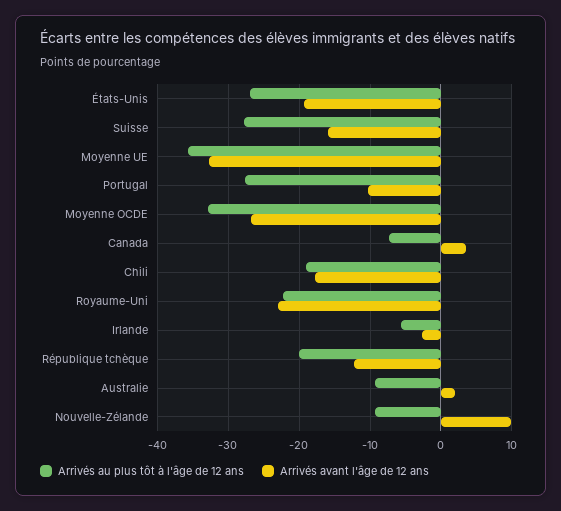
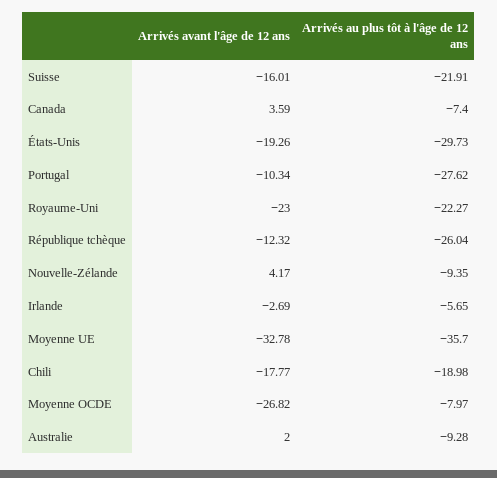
Arrivés au plus tôt à l'âge de 12 ans, États-Unis: -27 -> -29.73
Arrivés au plus tôt à l'âge de 12 ans, Suisse: -28 -> -21.91
Arrivés au plus tôt à l'âge de 12 ans, Moyenne OCDE: -33 -> -7.97
Arrivés au plus tôt à l'âge de 12 ans, République tchèque: -20 -> -26.04
Arrivés avant l'âge de 12 ans, Nouvelle-Zélande: 10 -> 4.17

